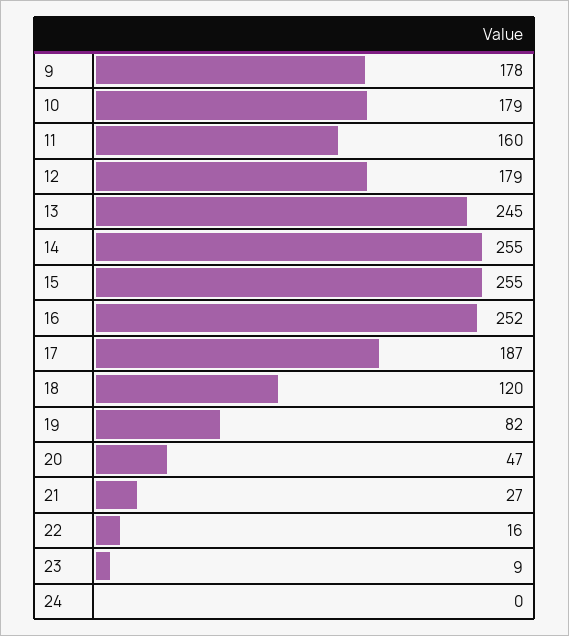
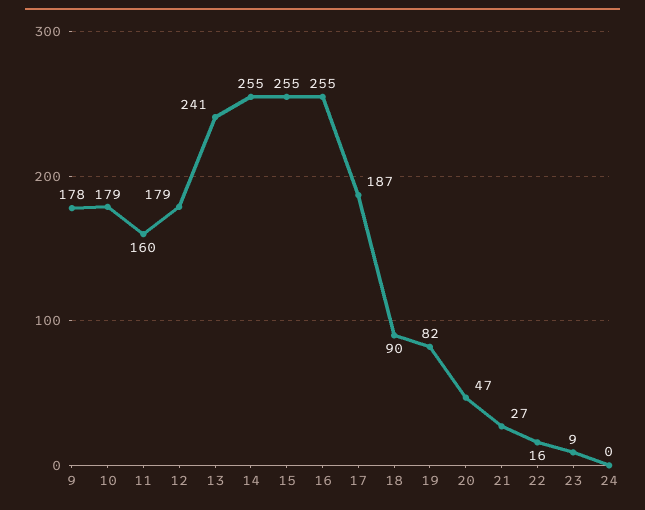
13: 245 -> 241
16: 252 -> 255
18: 120 -> 90

